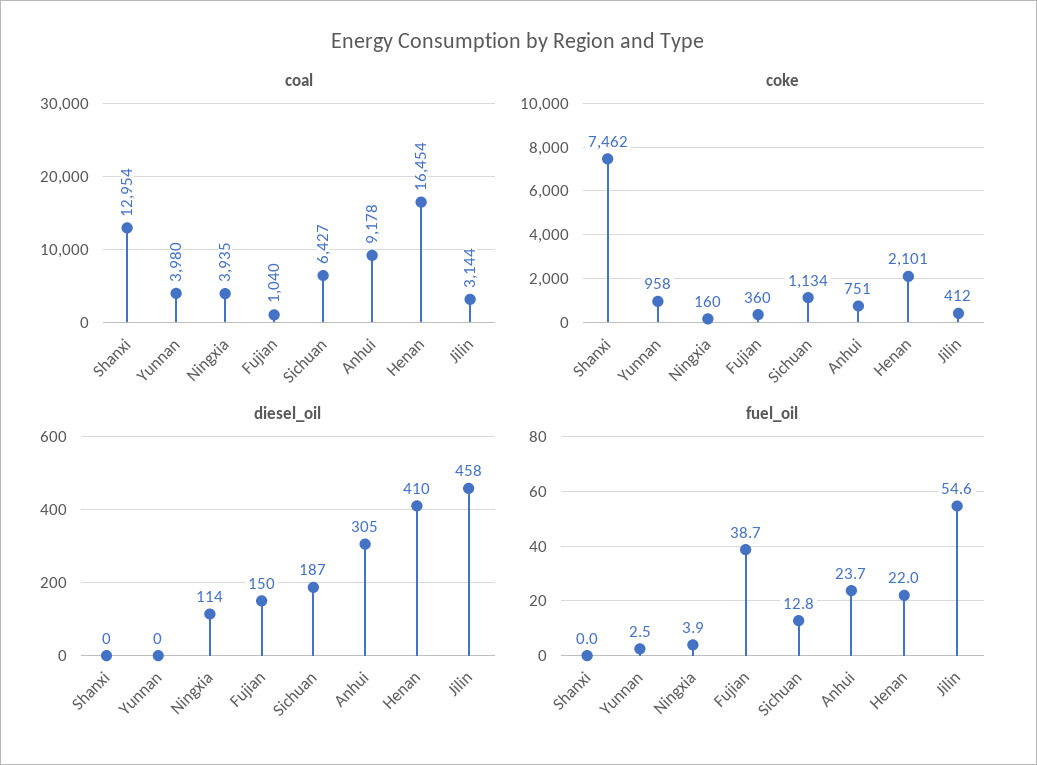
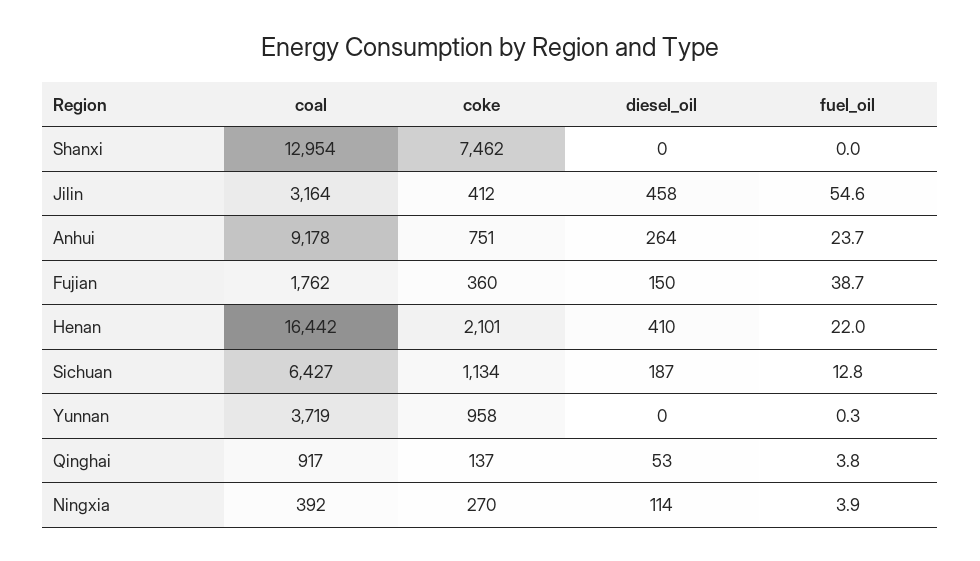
coal, Yunnan: 3980 -> 3719
coal, Ningxia: 3935 -> 392
coal, Fujian: 1040 -> 1762
coal, Henan: 16454 -> 16442
coal, Jilin: 3144 -> 3164
coke, Ningxia: 160 -> 270
diesel_oil, Anhui: 305 -> 264
fuel_oil, Yunnan: 2.5 -> 0.3
coal, Qinghai: none -> 917
coke, Qinghai: none -> 137
diesel_oil, Qinghai: none -> 53
fuel_oil, Qinghai: none -> 3.8

